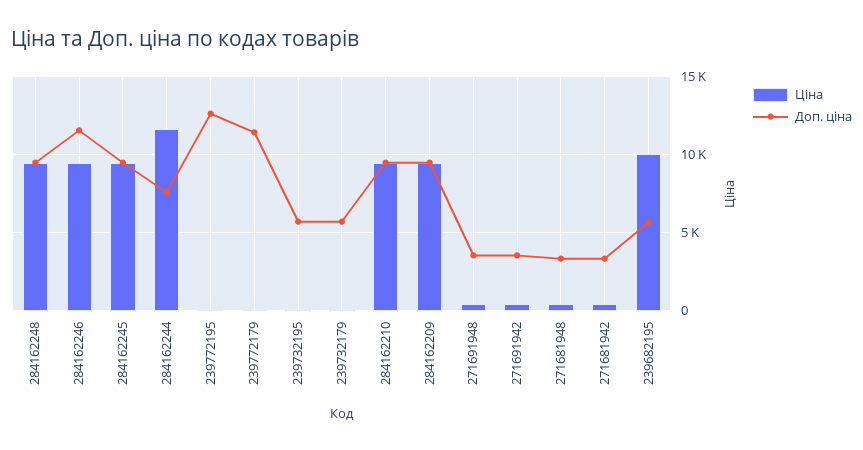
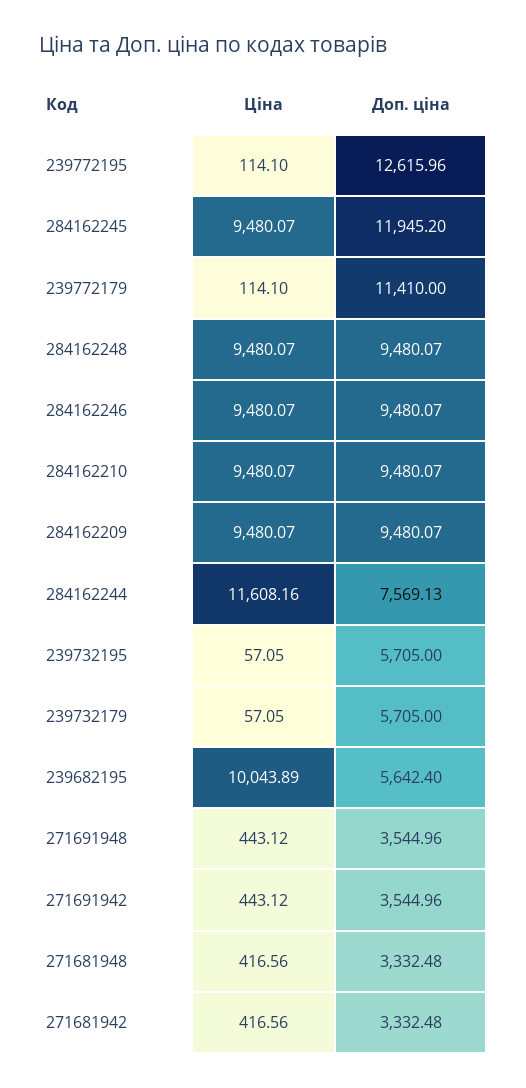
Доп. ціна, 284162246: 11500 -> 9480.07
Доп. ціна, 284162245: 9500 -> 11945.2

